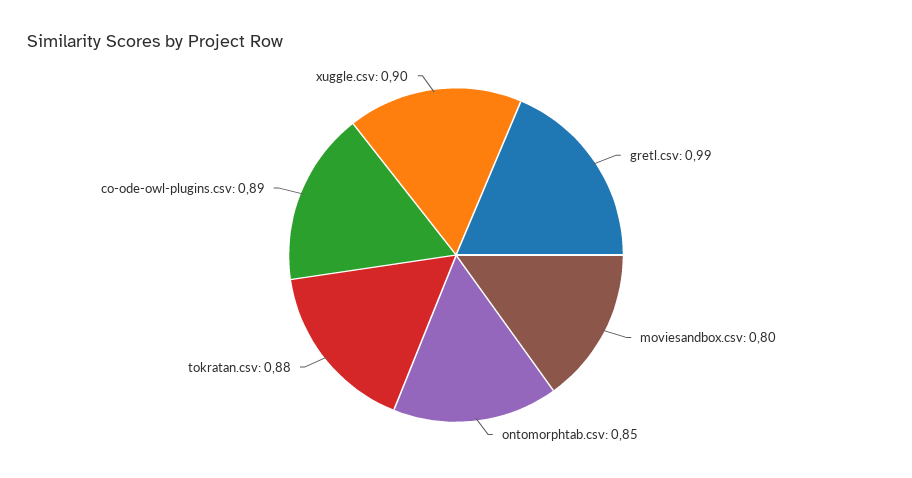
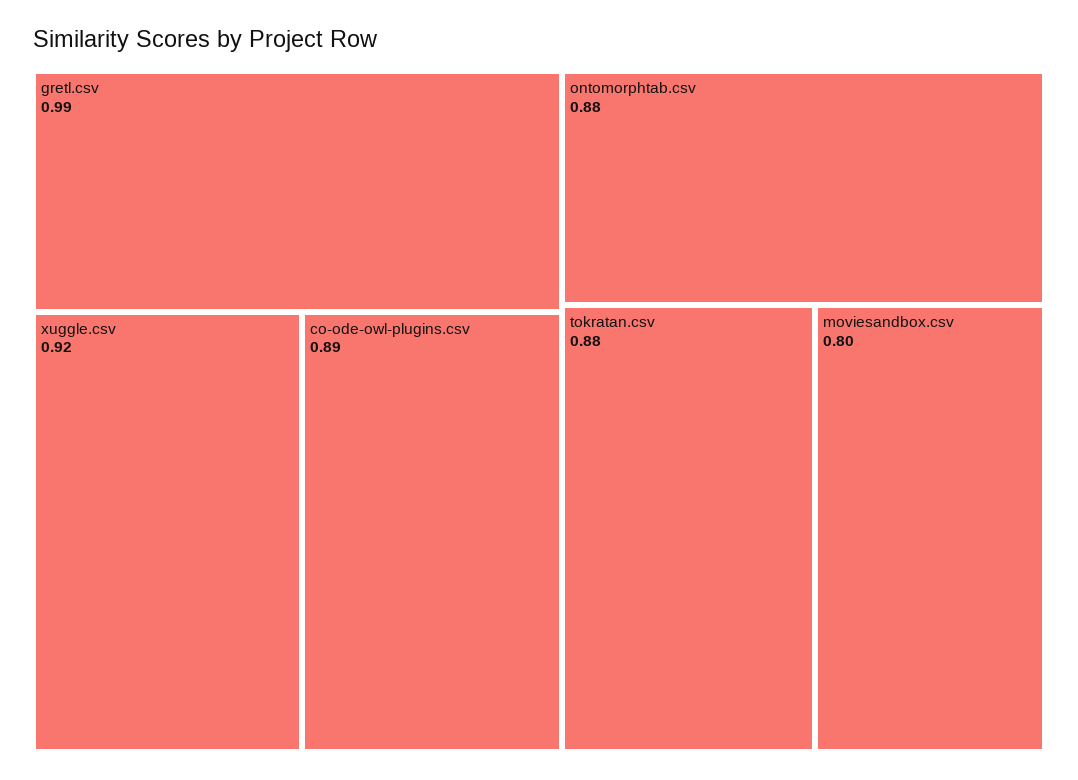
ontomorphtab.csv: 0.85 -> 0.88
xuggle.csv: 0.9 -> 0.92

